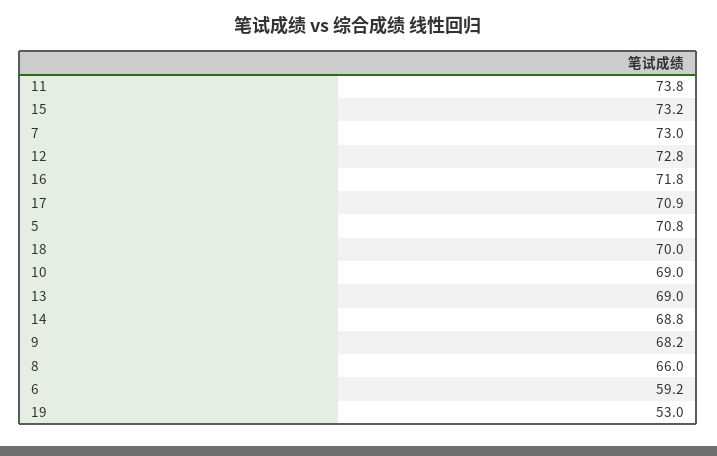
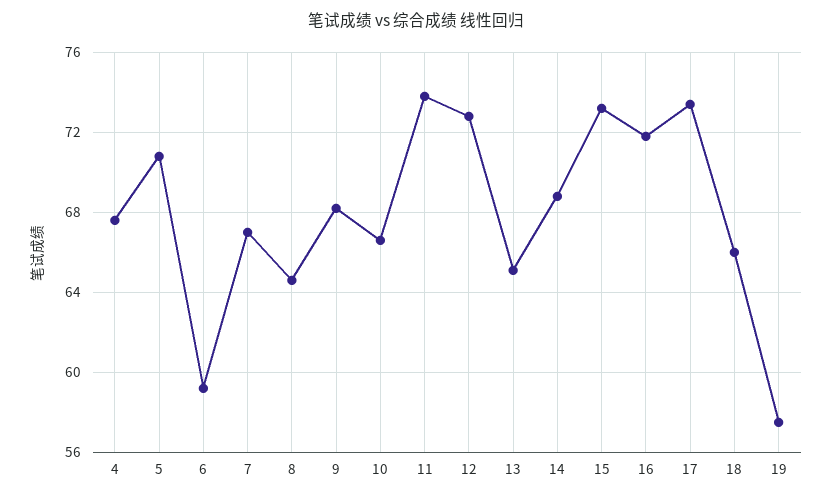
7: 73 -> 67
17: 70.9 -> 73.5
18: 70 -> 66
10: 69 -> 66.5
13: 69 -> 65
8: 66 -> 64.5
19: 53 -> 57.5
4: none -> 67.5

